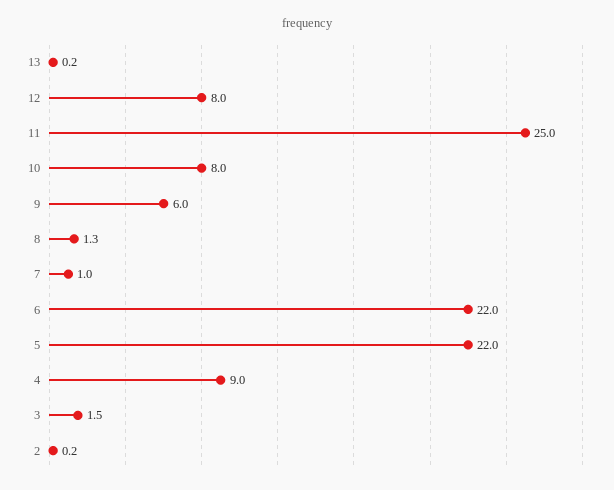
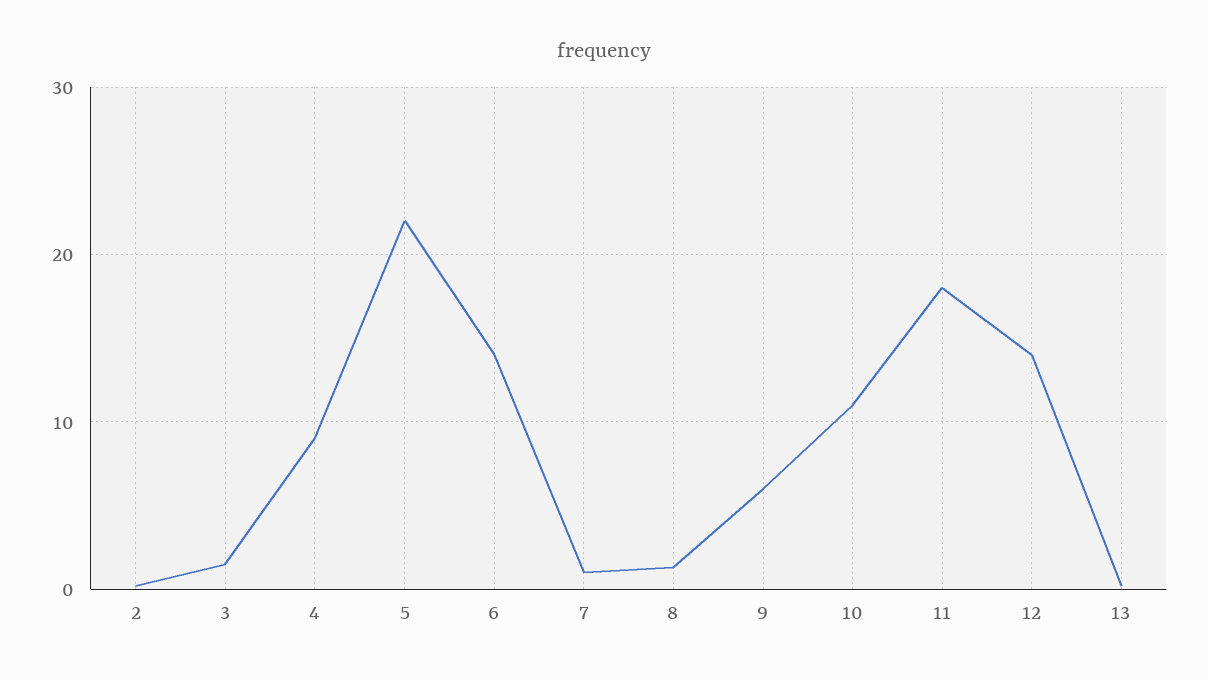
12: 8 -> 14
11: 25 -> 18
10: 8 -> 11
6: 22 -> 14

